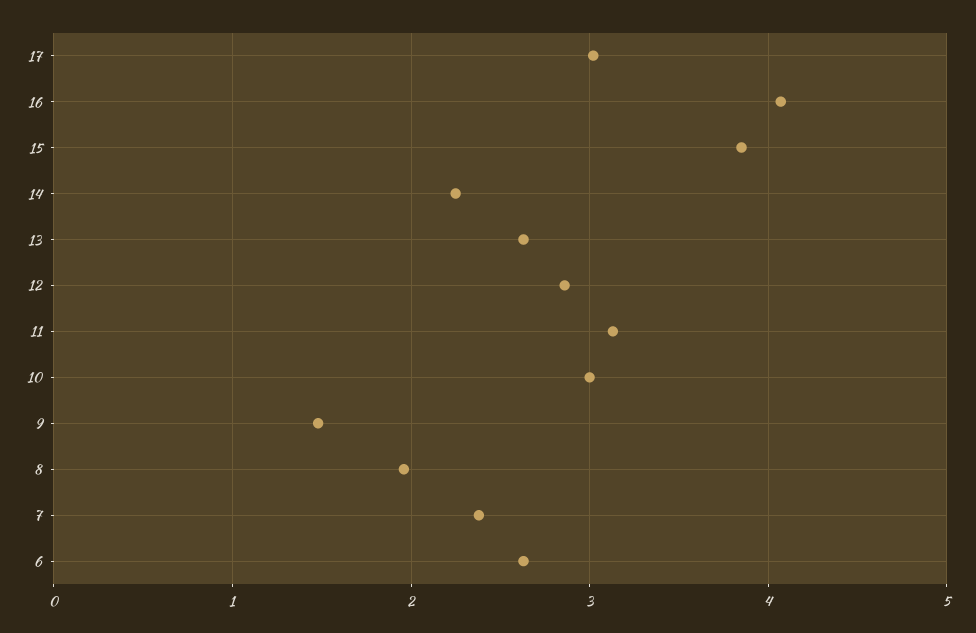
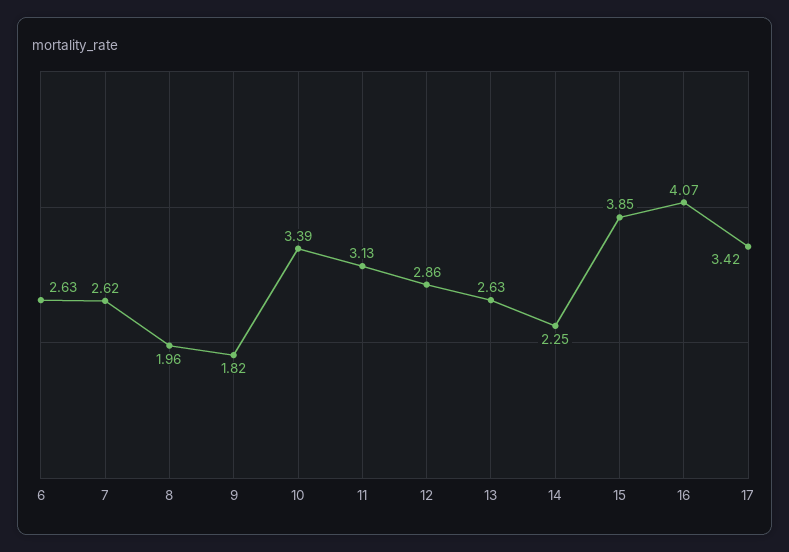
17: 3 -> 3.42
10: 3 -> 3.39
9: 1.5 -> 1.82
7: 2.4 -> 2.62

